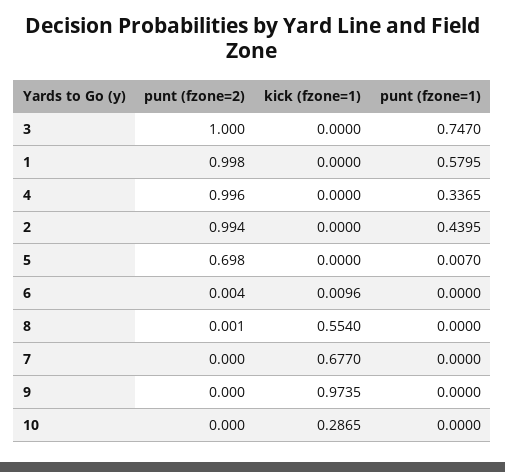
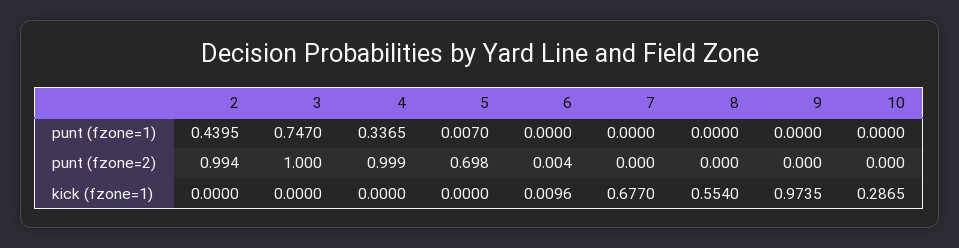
punt (fzone=2), 1: 0.998 -> none
kick (fzone=1), 1: 0 -> none
punt (fzone=1), 1: 0.5795 -> none
punt (fzone=2), 4: 0.996 -> 0.999
punt (fzone=2), 8: 0.001 -> 0

